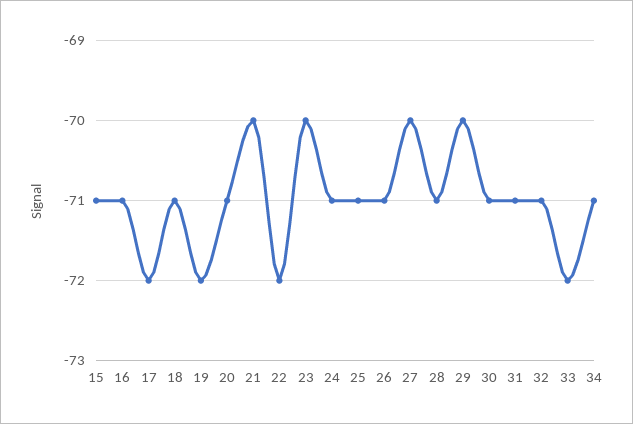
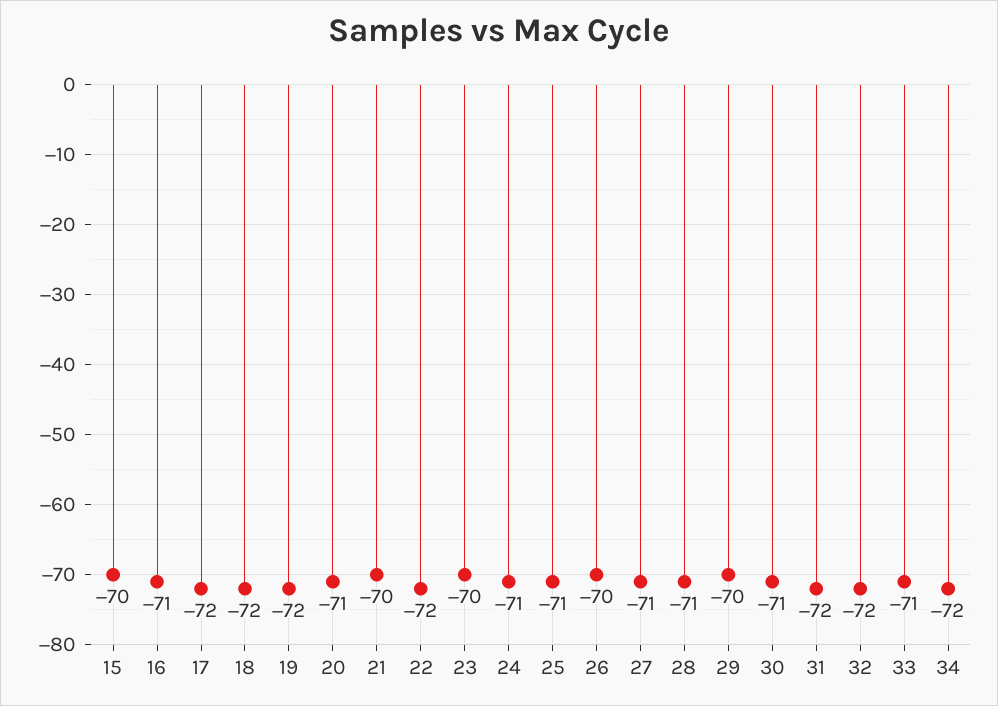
15: -71 -> -70
18: -71 -> -72
26: -71 -> -70
27: -70 -> -71
31: -71 -> -72
32: -71 -> -72
33: -72 -> -71
34: -71 -> -72

